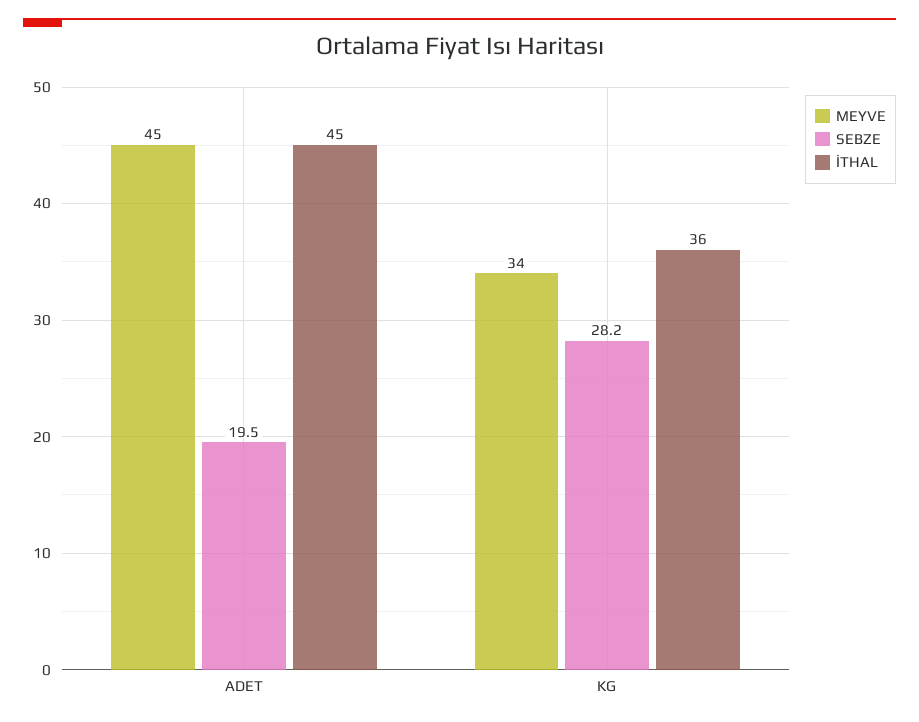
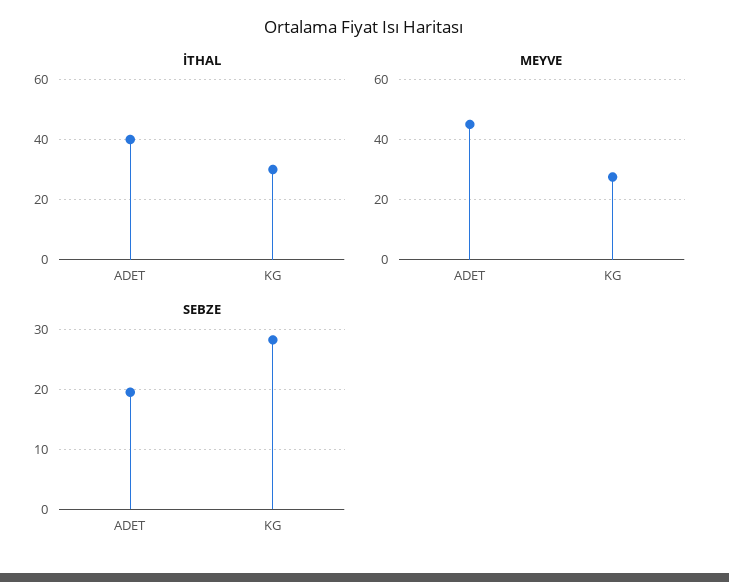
İTHAL, ADET: 45 -> 40
MEYVE, KG: 34 -> 28
İTHAL, KG: 36 -> 30

